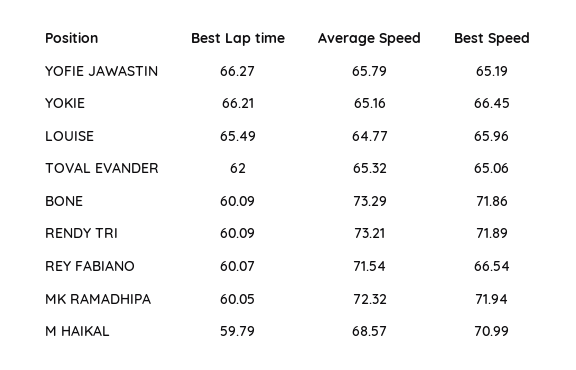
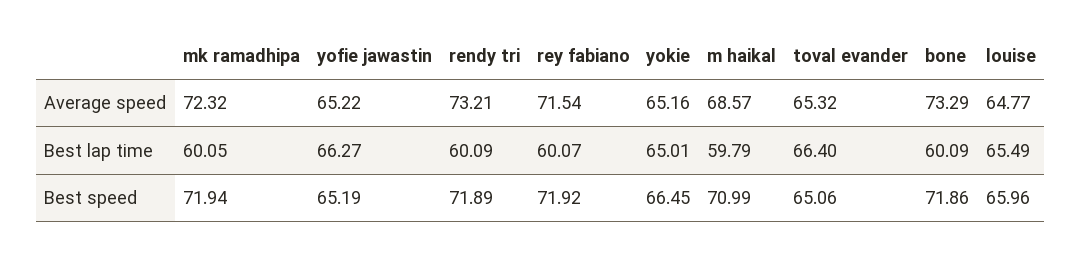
Average Speed, YOFIE JAWASTIN: 65.79 -> 65.22
Best Lap time, YOKIE: 66.21 -> 65.01
Best Lap time, TOVAL EVANDER: 62 -> 66.4
Best Speed, REY FABIANO: 66.54 -> 71.92

